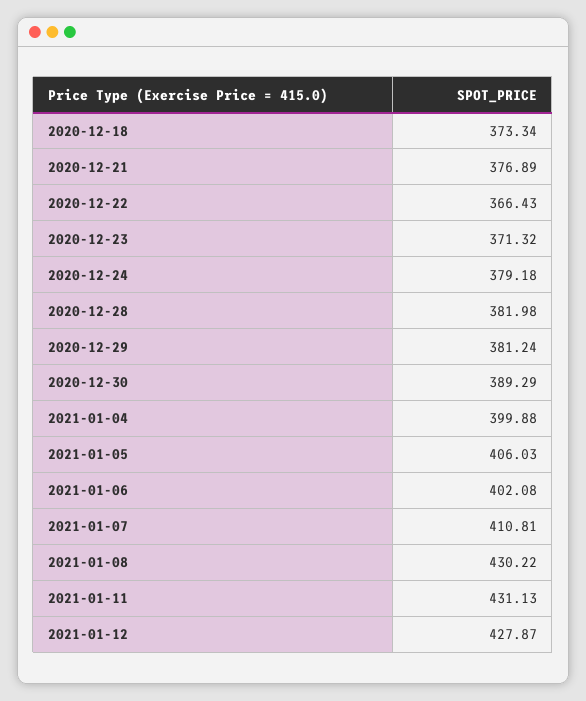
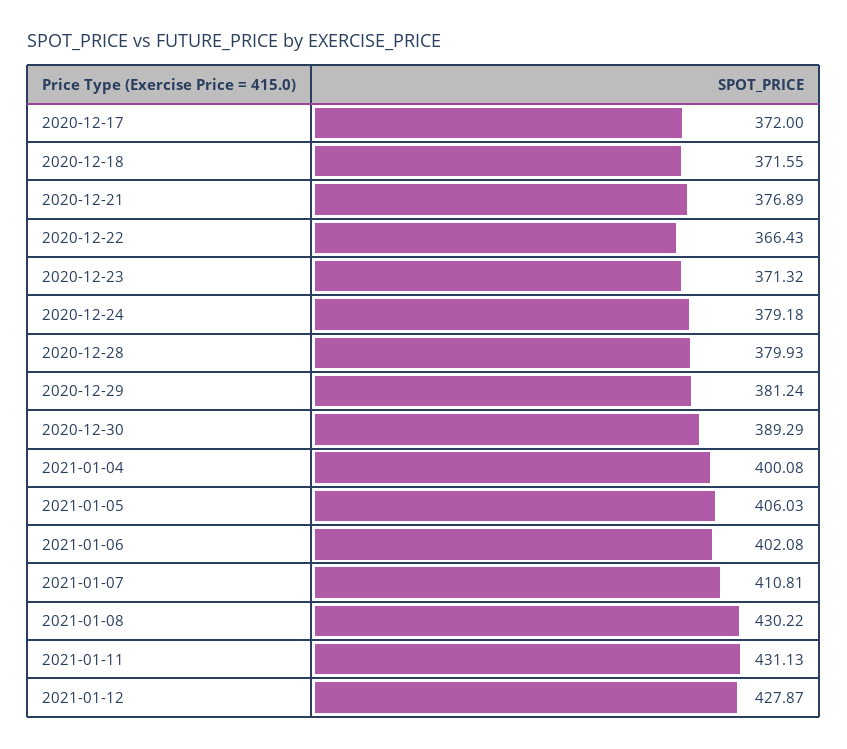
2020-12-18: 373.34 -> 371.55
2020-12-28: 381.98 -> 379.93
2021-01-04: 399.88 -> 400.08
2020-12-17: none -> 372

